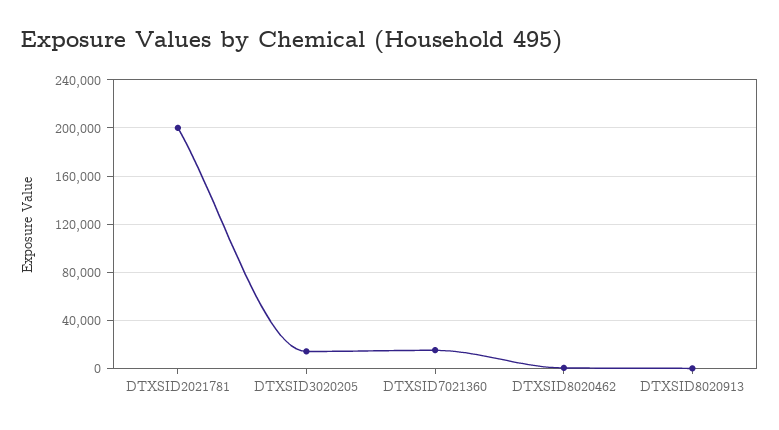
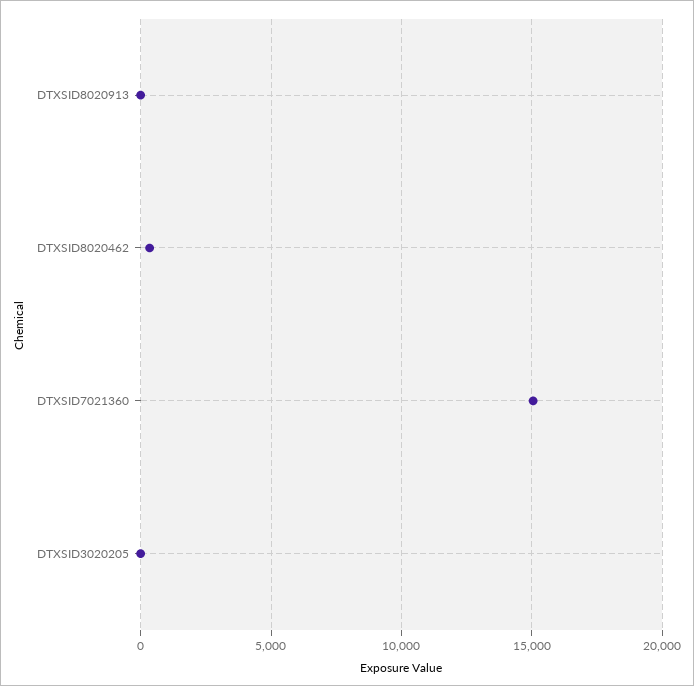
DTXSID2021781: 200000 -> none
DTXSID3020205: 15000 -> 0

